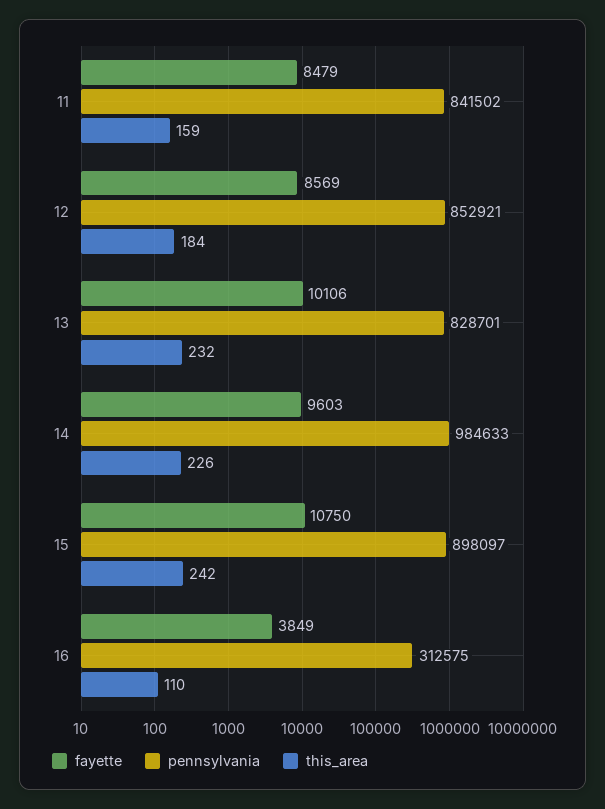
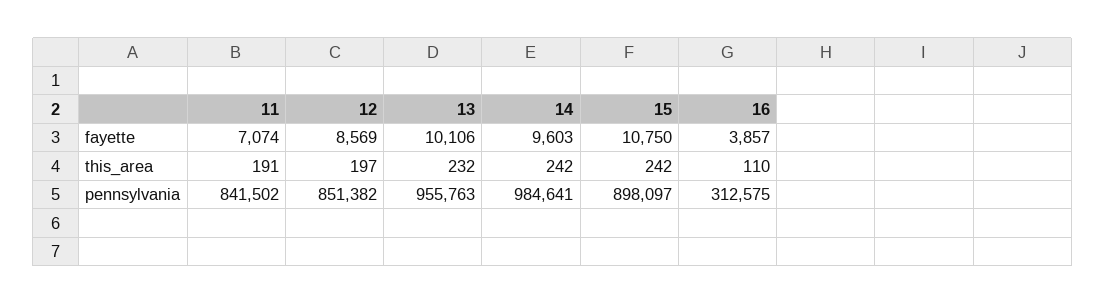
fayette, 11: 8479 -> 7074
this_area, 11: 159 -> 191
pennsylvania, 12: 852921 -> 851382
this_area, 12: 184 -> 197
pennsylvania, 13: 828701 -> 955763
pennsylvania, 14: 984633 -> 984641
this_area, 14: 226 -> 242
fayette, 16: 3849 -> 3857

